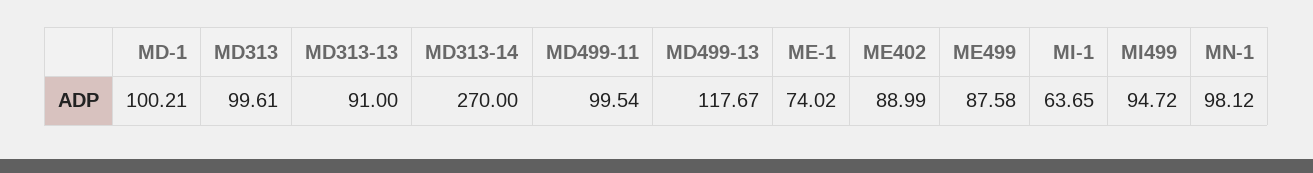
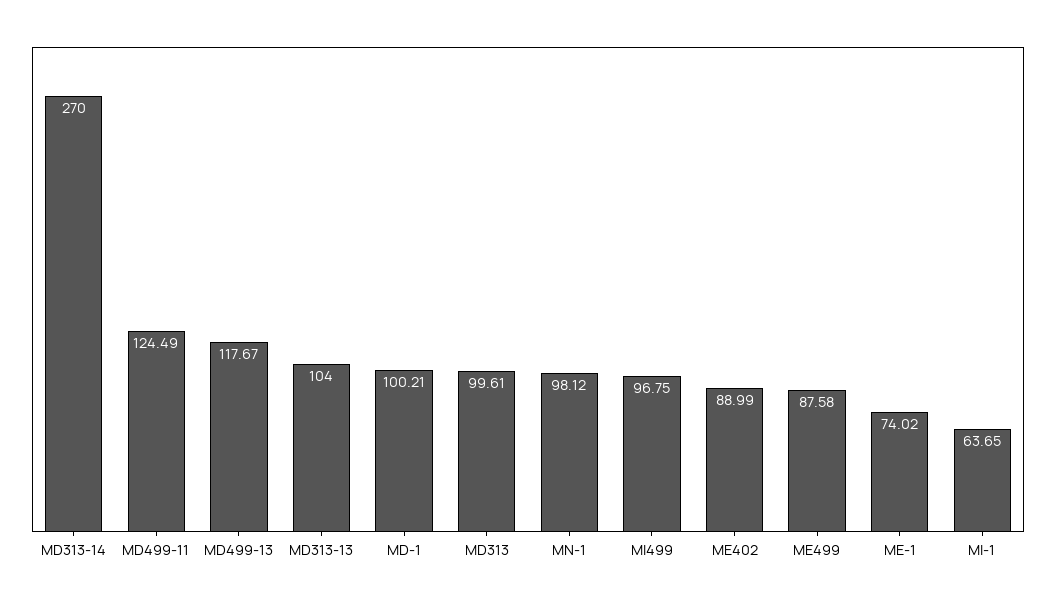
MD313-13: 91 -> 104
MD499-11: 99.54 -> 124.49
MI499: 94.72 -> 96.75

